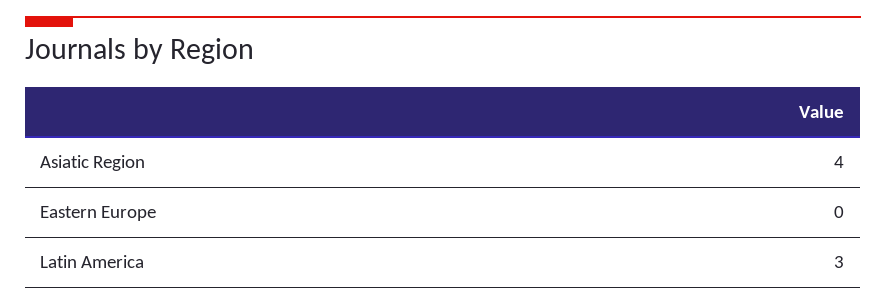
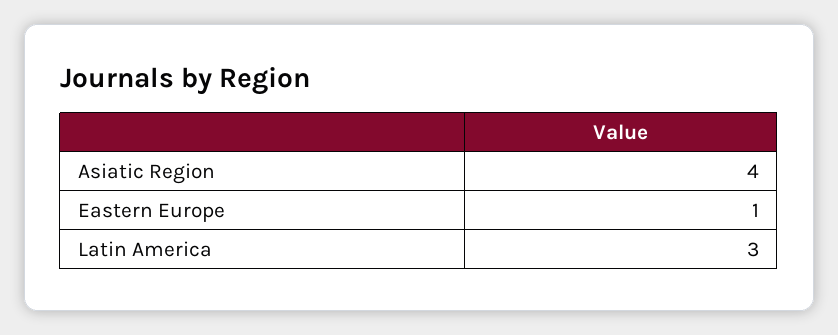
Eastern Europe: 0 -> 1

